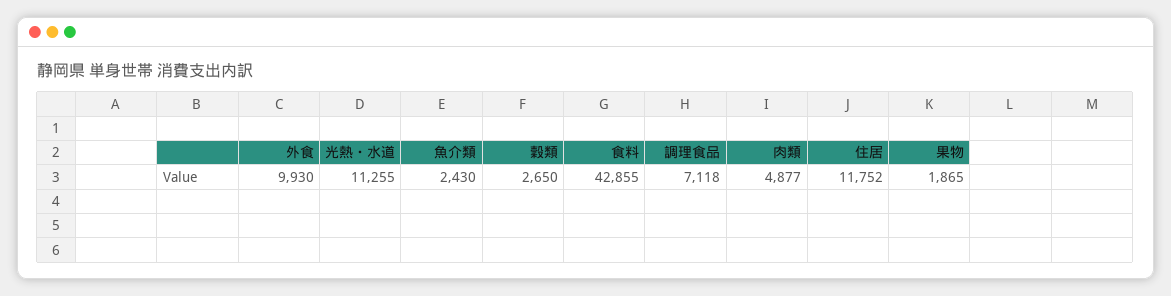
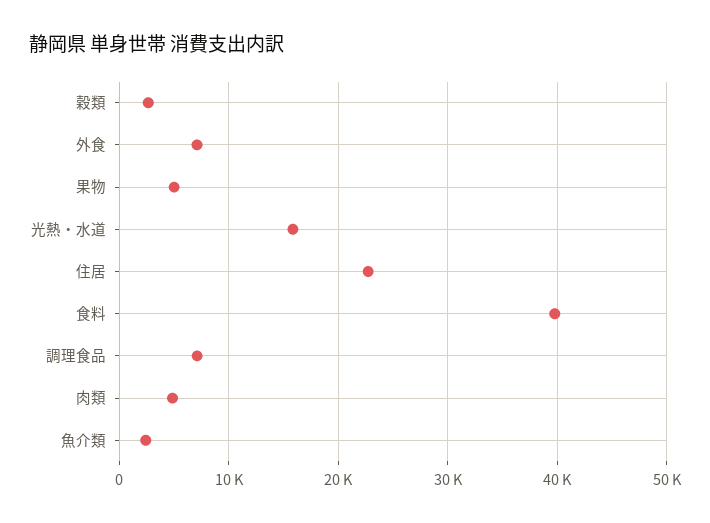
外食: 9930 -> 7000
光熱・水道: 11255 -> 16000
食料: 42855 -> 40000
住居: 11752 -> 23000
果物: 1865 -> 5000

